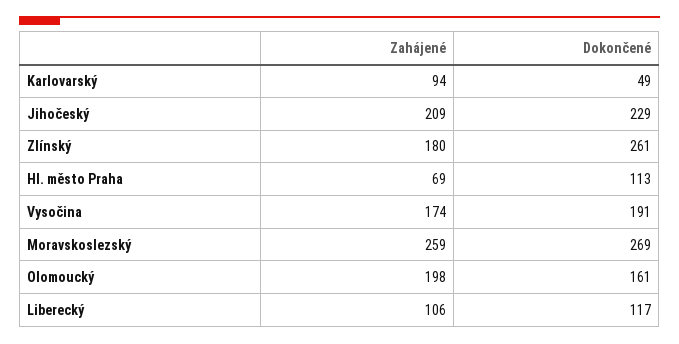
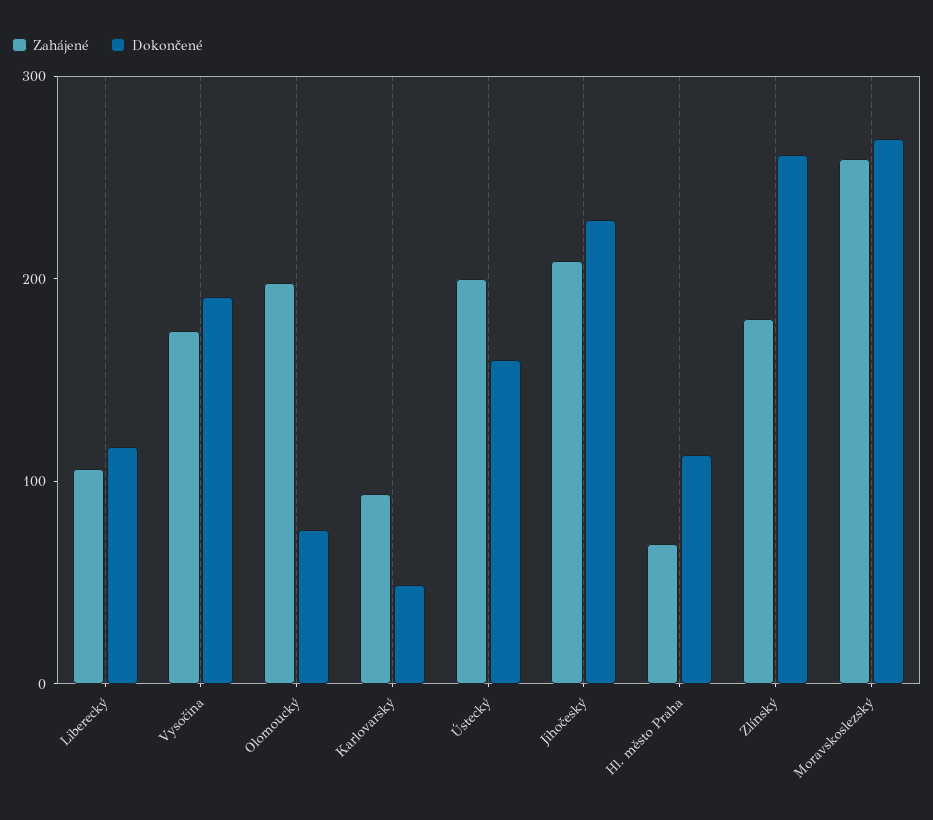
Dokončené, Olomoucký: 161 -> 80
Zahájené, Ústecký: none -> 200
Dokončené, Ústecký: none -> 160

